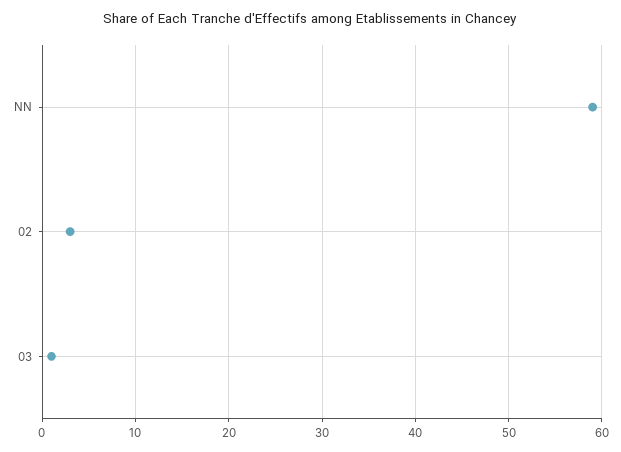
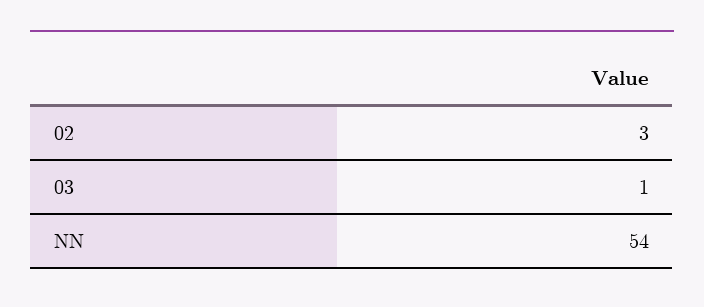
NN: 59 -> 54

